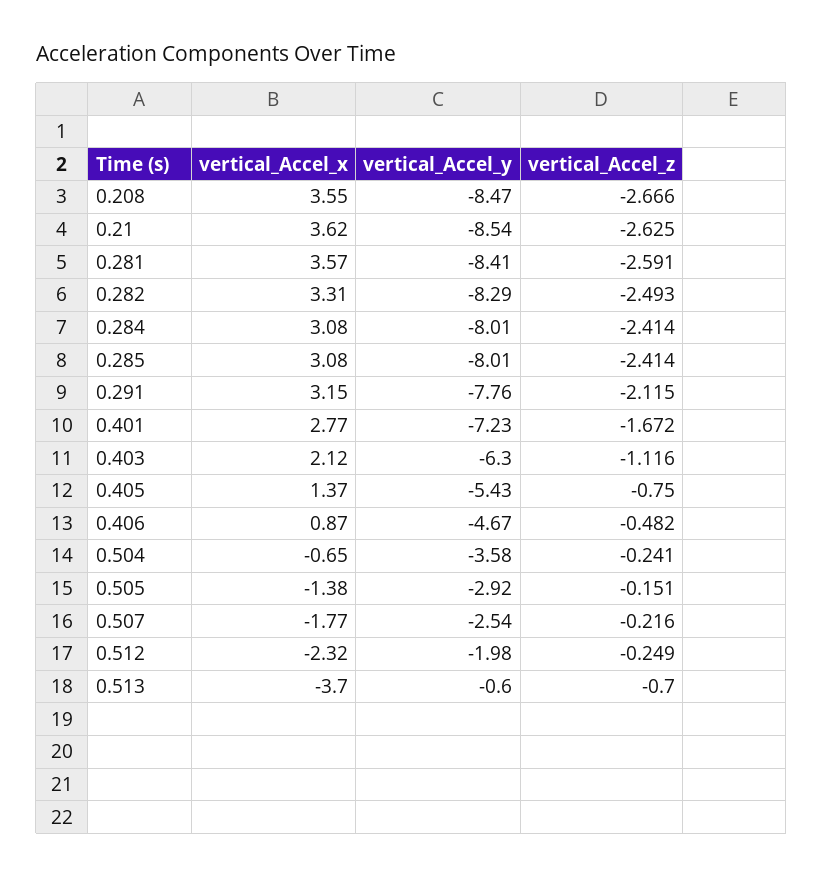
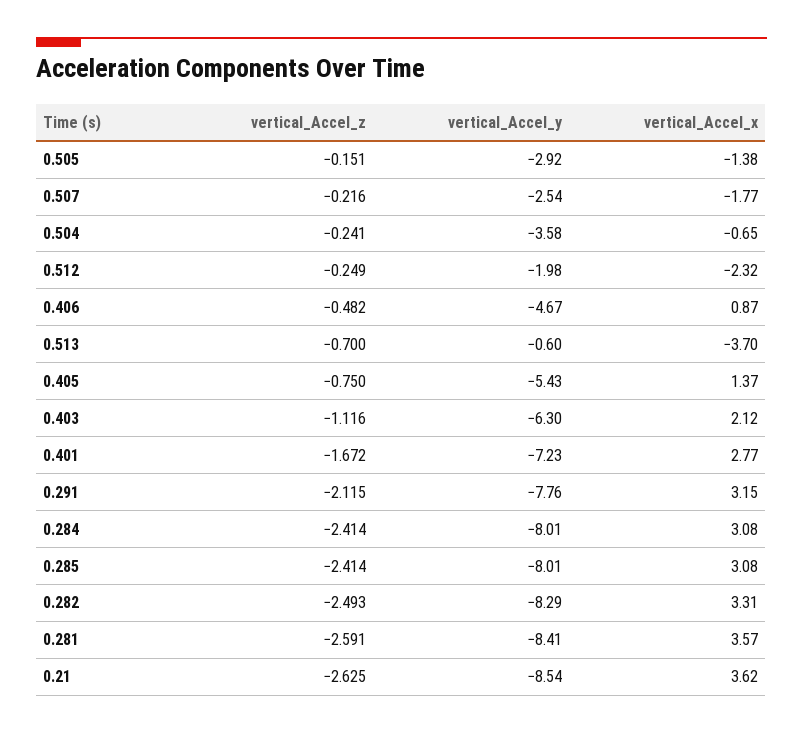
vertical_Accel_x, 0.208: 3.55 -> none
vertical_Accel_y, 0.208: -8.47 -> none
vertical_Accel_z, 0.208: -2.666 -> none

